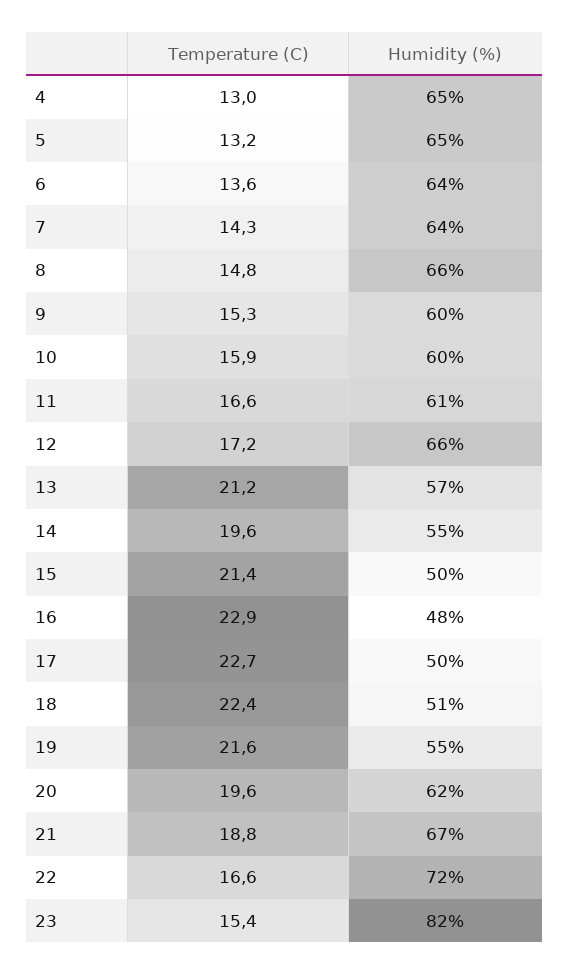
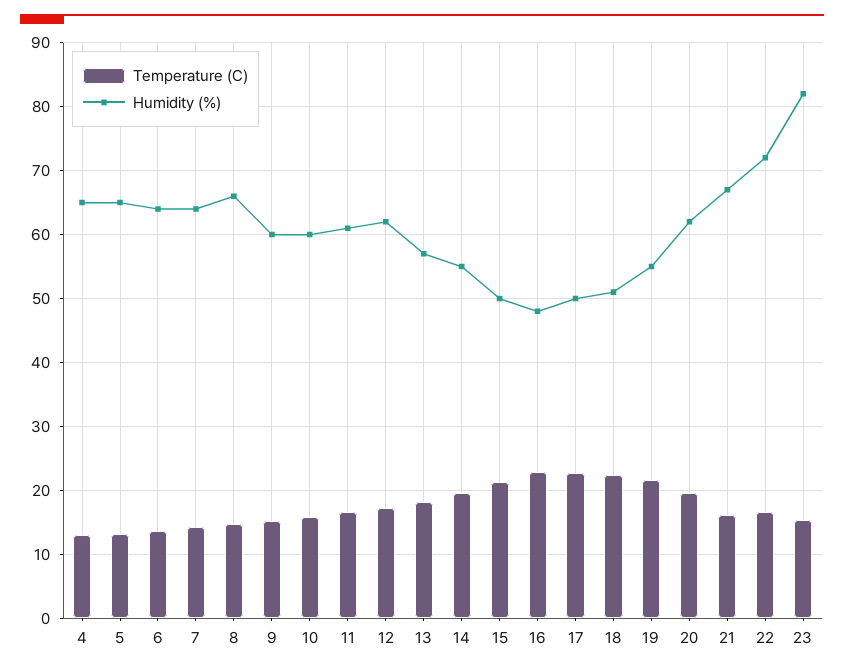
Humidity (%), 12: 66 -> 62
Temperature (C), 13: 21.2 -> 18
Temperature (C), 21: 18.8 -> 16

